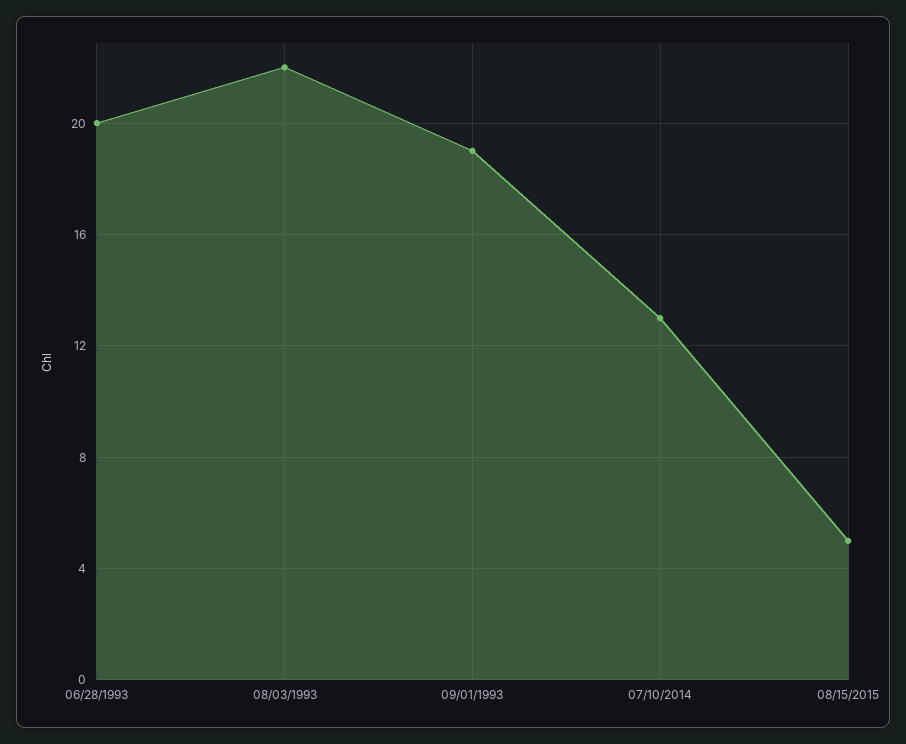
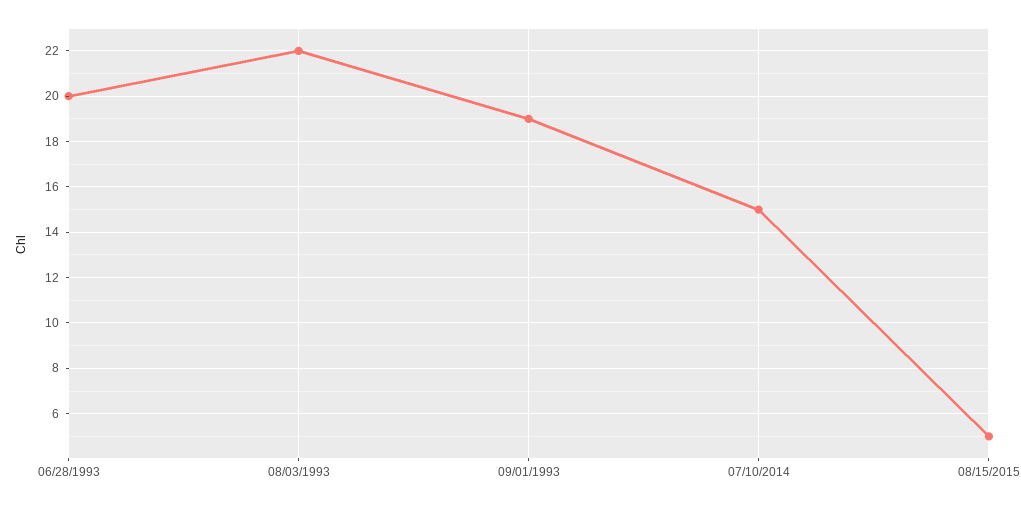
07/10/2014: 13 -> 15

